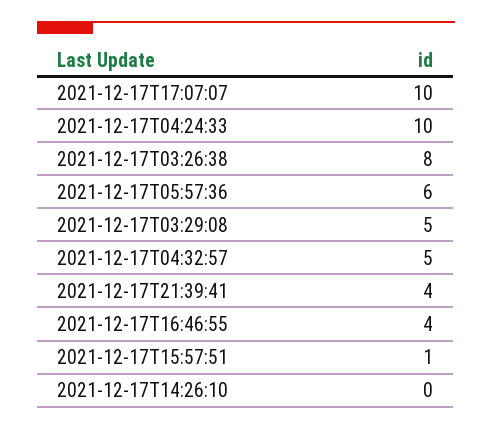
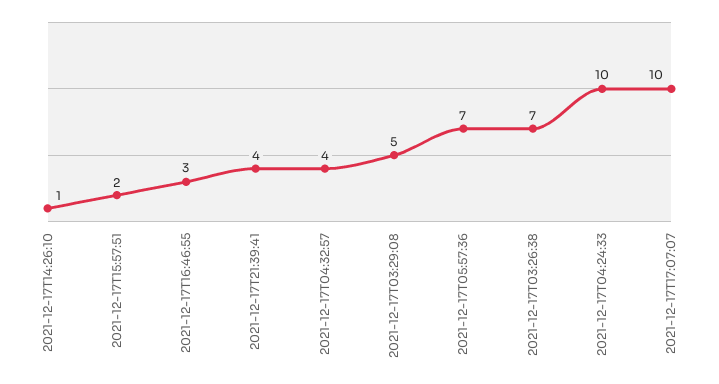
2021-12-17T03:26:38: 8 -> 7
2021-12-17T05:57:36: 6 -> 7
2021-12-17T04:32:57: 5 -> 4
2021-12-17T16:46:55: 4 -> 3
2021-12-17T15:57:51: 1 -> 2
2021-12-17T14:26:10: 0 -> 1

